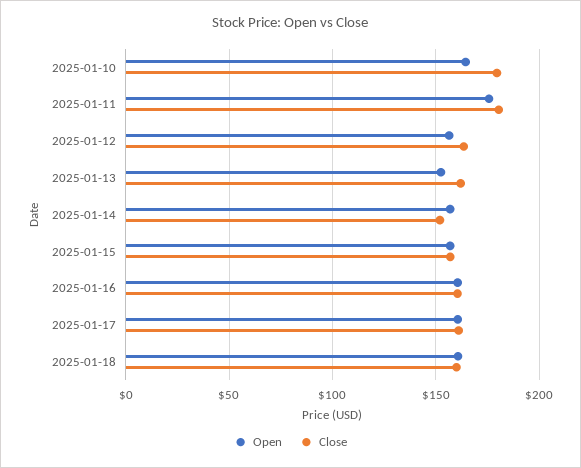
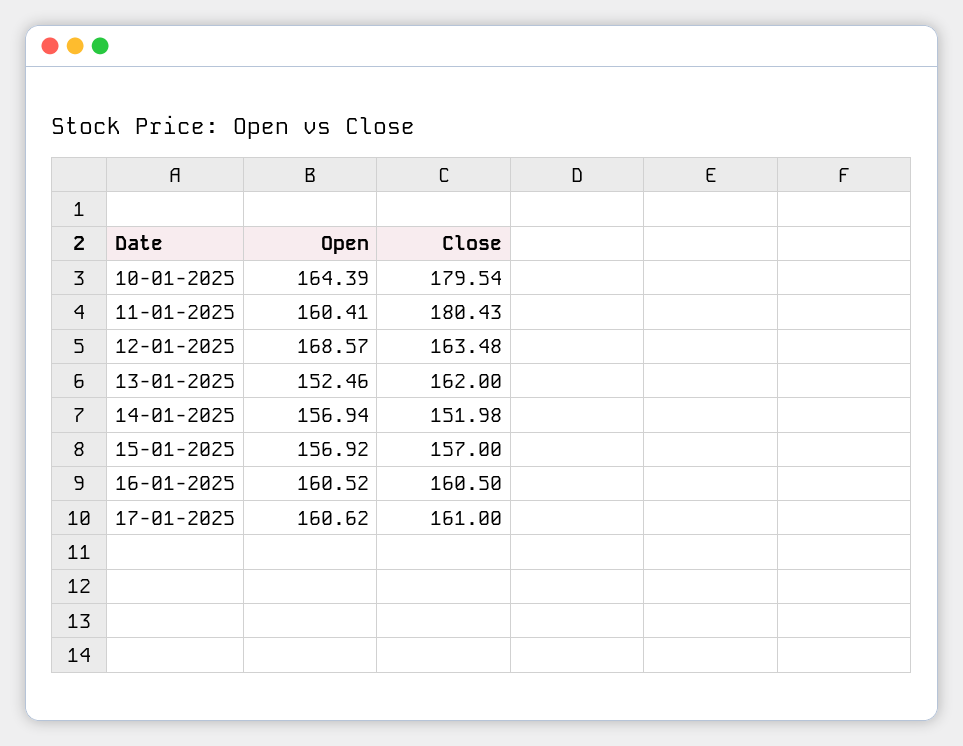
Open, 2025-01-11: 175 -> 160.41
Open, 2025-01-12: 155 -> 168.57
Open, 2025-01-18: 160 -> none
Close, 2025-01-18: 160 -> none

